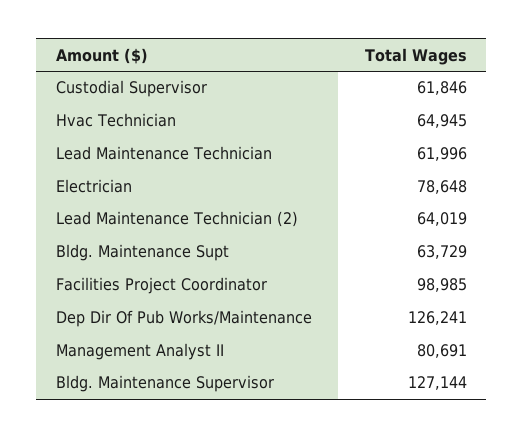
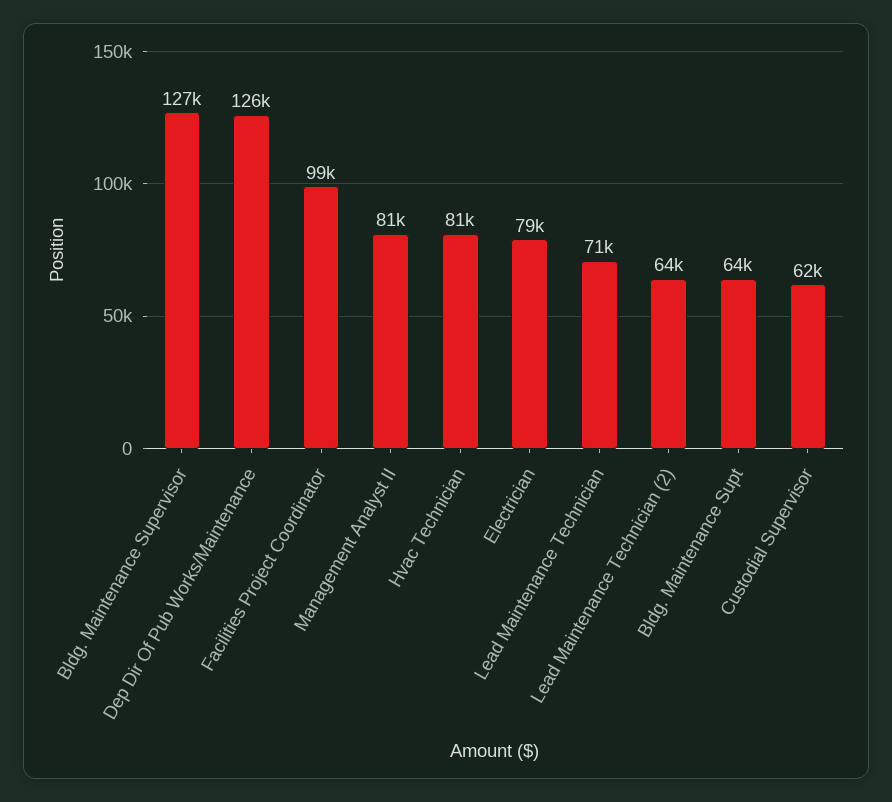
Hvac Technician: 64945 -> 81000
Lead Maintenance Technician: 61996 -> 71000

